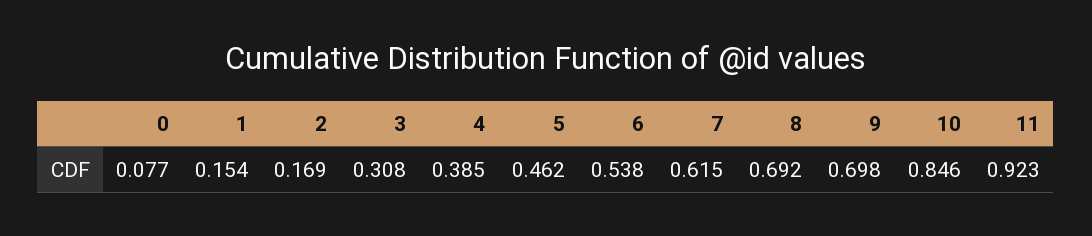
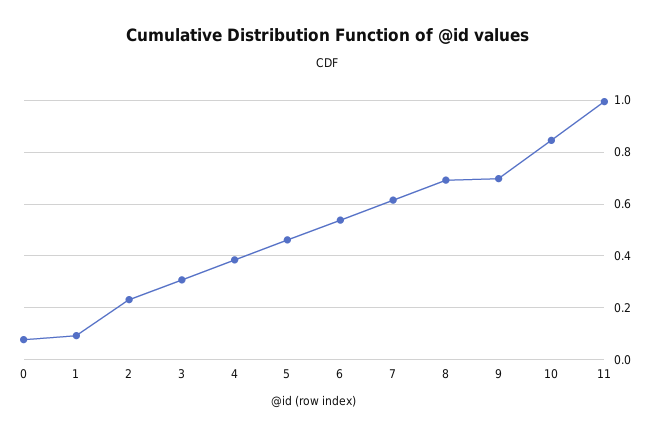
1: 0.154 -> 0.1
2: 0.169 -> 0.225
11: 0.923 -> 1

